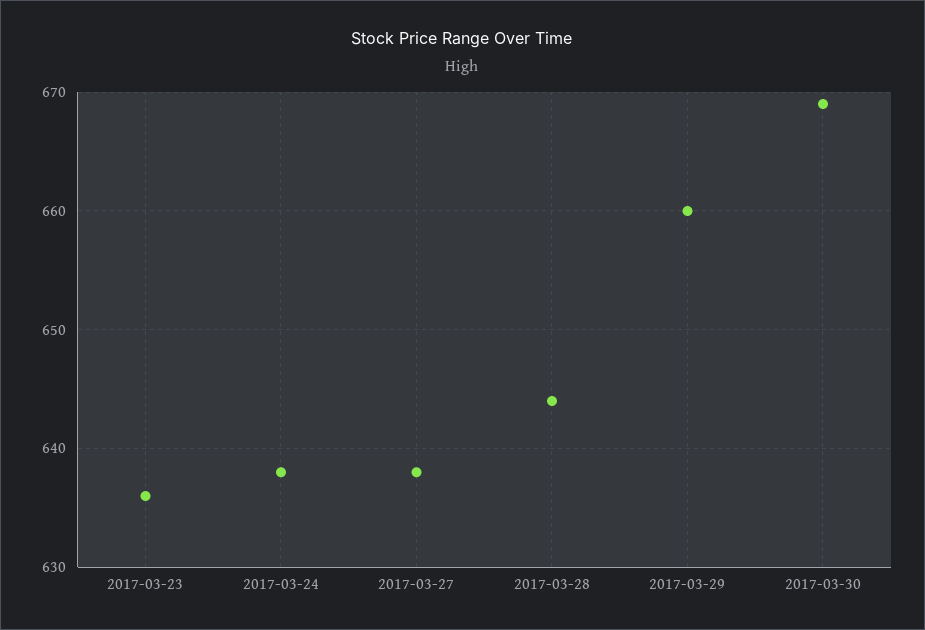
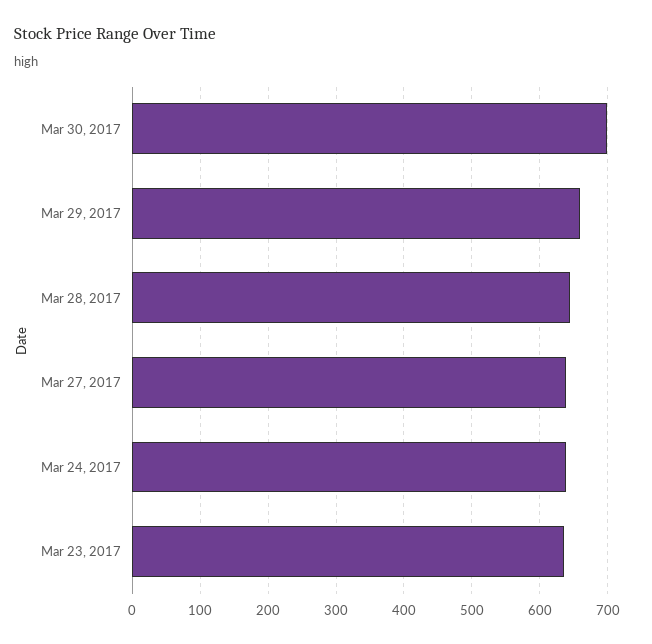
2017-03-30: 669 -> 700

